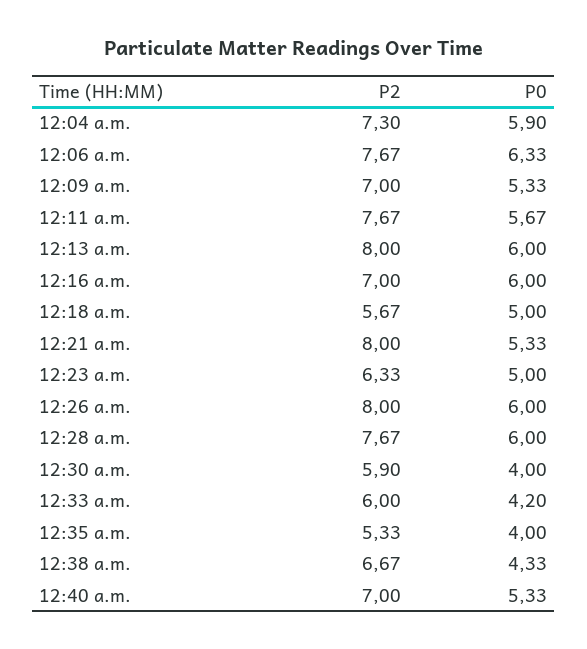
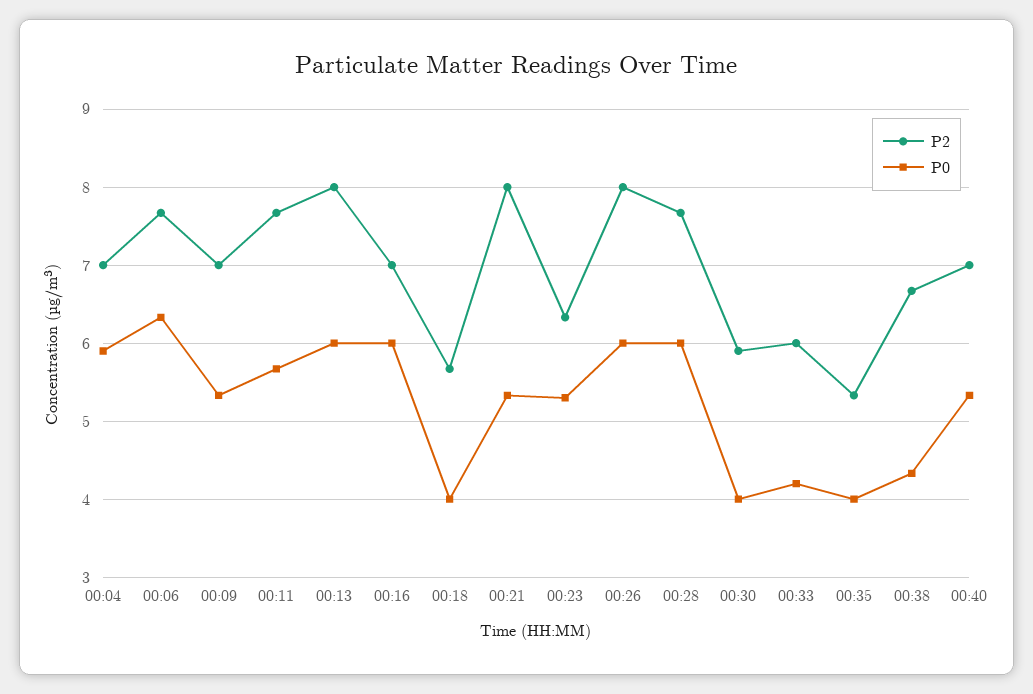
P2, 12:04 a.m.: 7.3 -> 7
P0, 12:18 a.m.: 5 -> 4
P0, 12:23 a.m.: 5 -> 5.3

